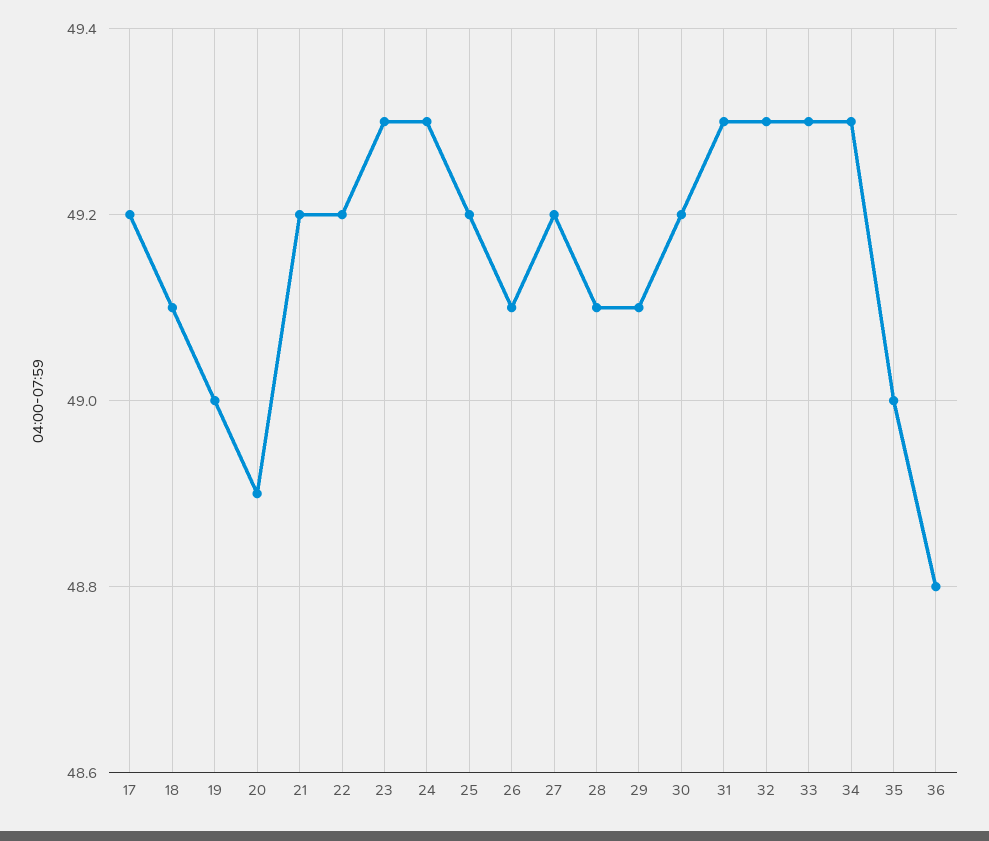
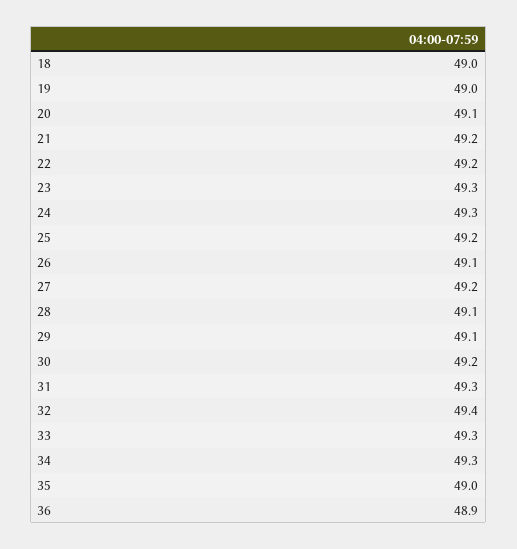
17: 49.2 -> none
18: 49.1 -> 49
20: 48.9 -> 49.1
32: 49.3 -> 49.4
36: 48.8 -> 48.9

